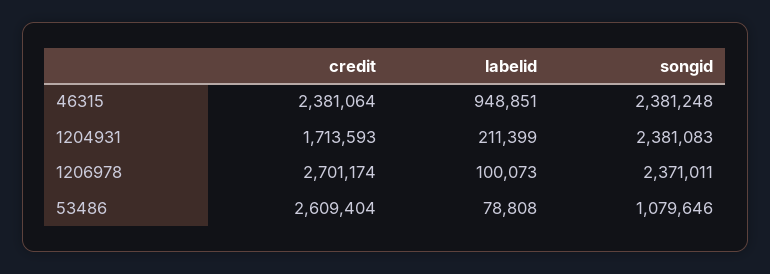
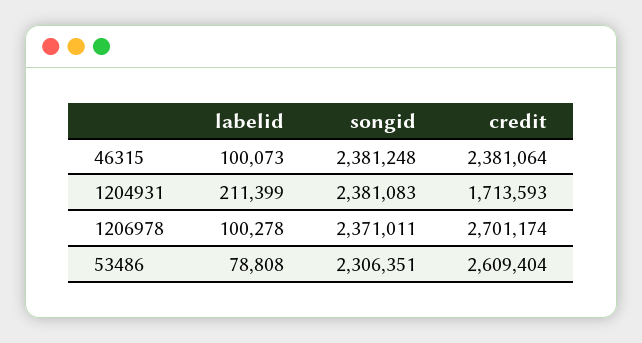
labelid, 46315: 948851 -> 100073
labelid, 1206978: 100073 -> 100278
songid, 53486: 1079646 -> 2306351

